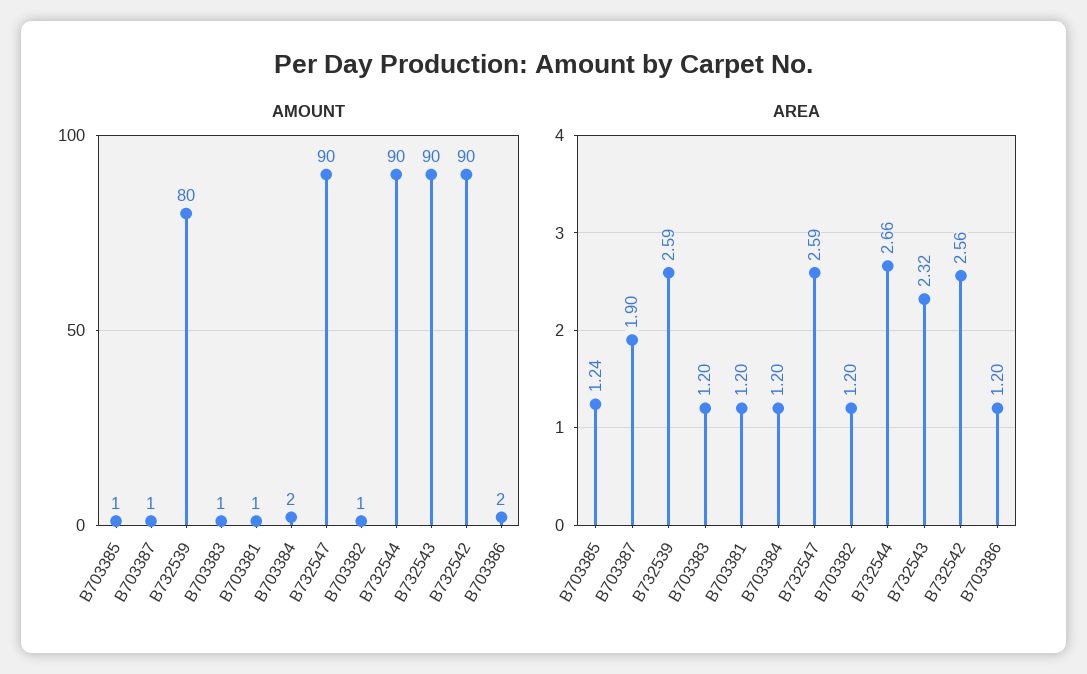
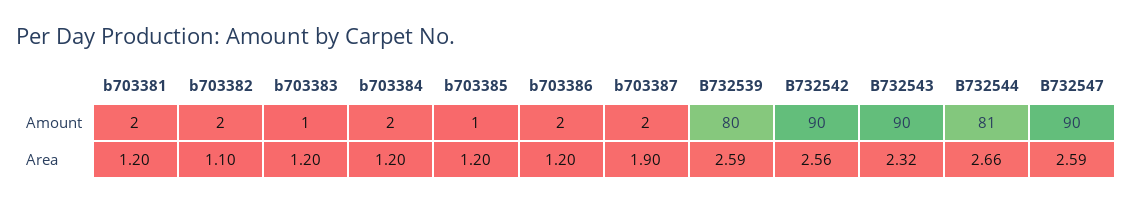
AMOUNT, B703387: 1 -> 2
AMOUNT, B703381: 1 -> 2
AMOUNT, B703382: 1 -> 2
AMOUNT, B732544: 90 -> 81
AREA, B703385: 1.24 -> 1.2
AREA, B703382: 1.2 -> 1.1

